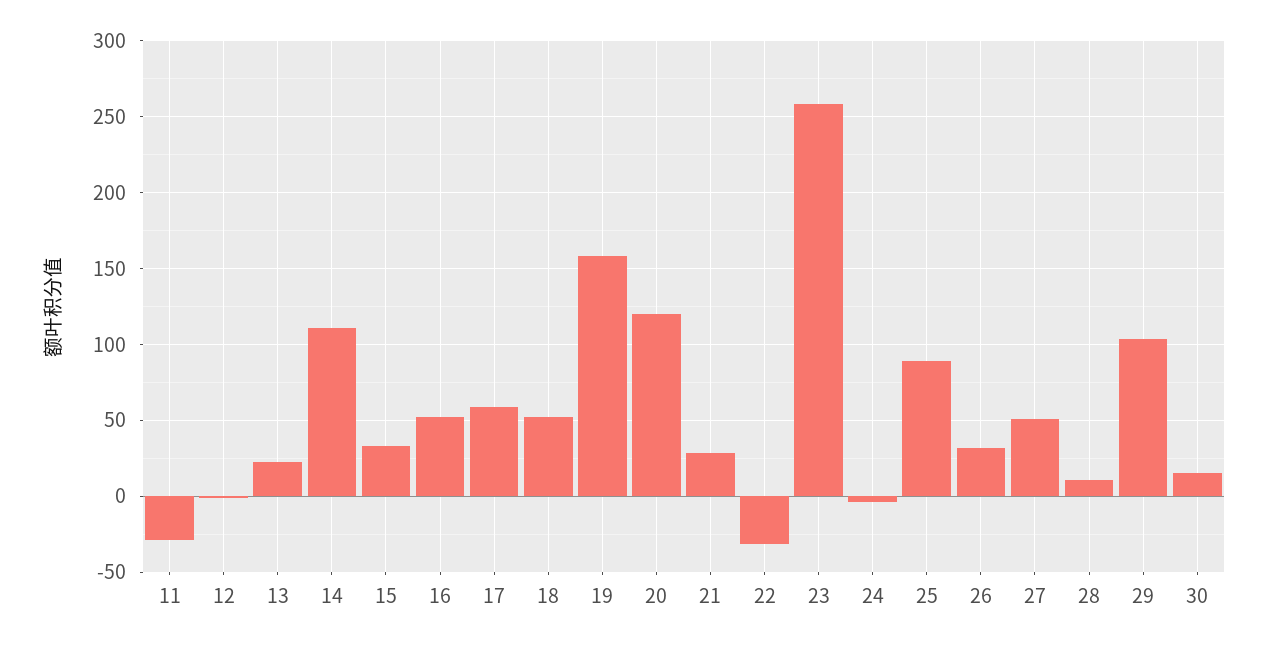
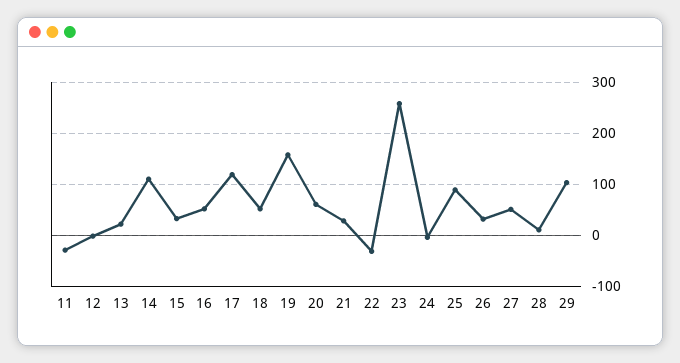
17: 60 -> 120
20: 120 -> 60
30: 15 -> none

